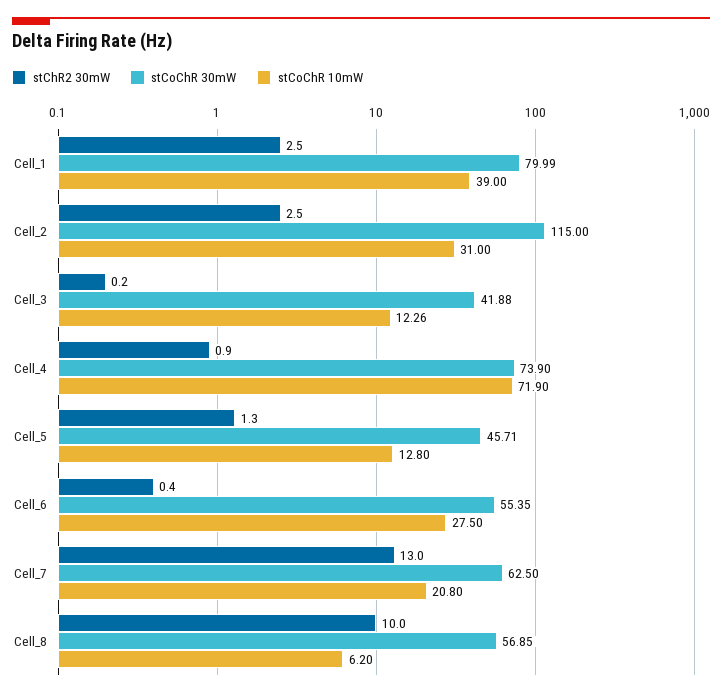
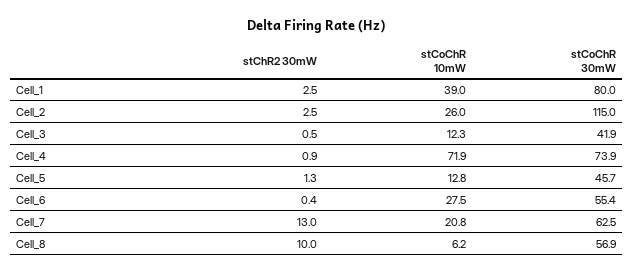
stCoChR 10mW, Cell_2: 31 -> 26
stChR2 30mW, Cell_3: 0.2 -> 0.5

